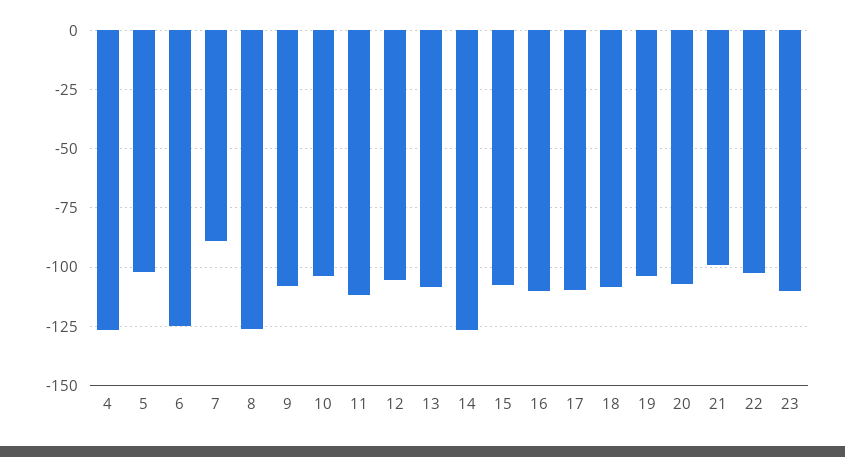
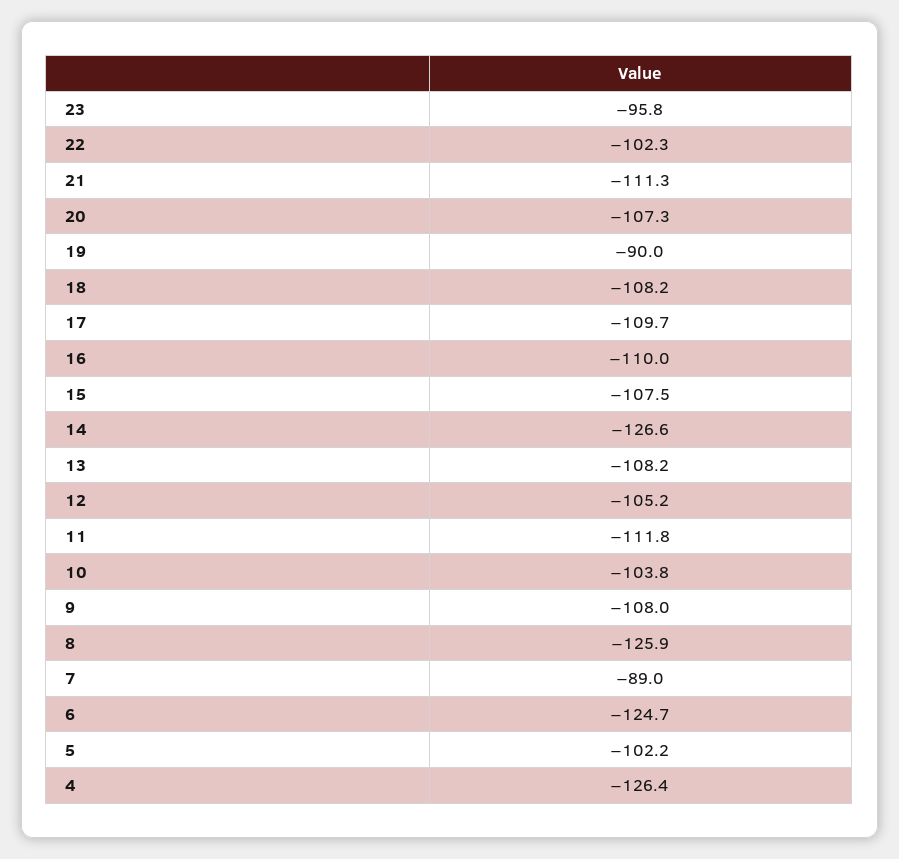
19: -105 -> -90
21: -100 -> -111.3
23: -110 -> -95.8

